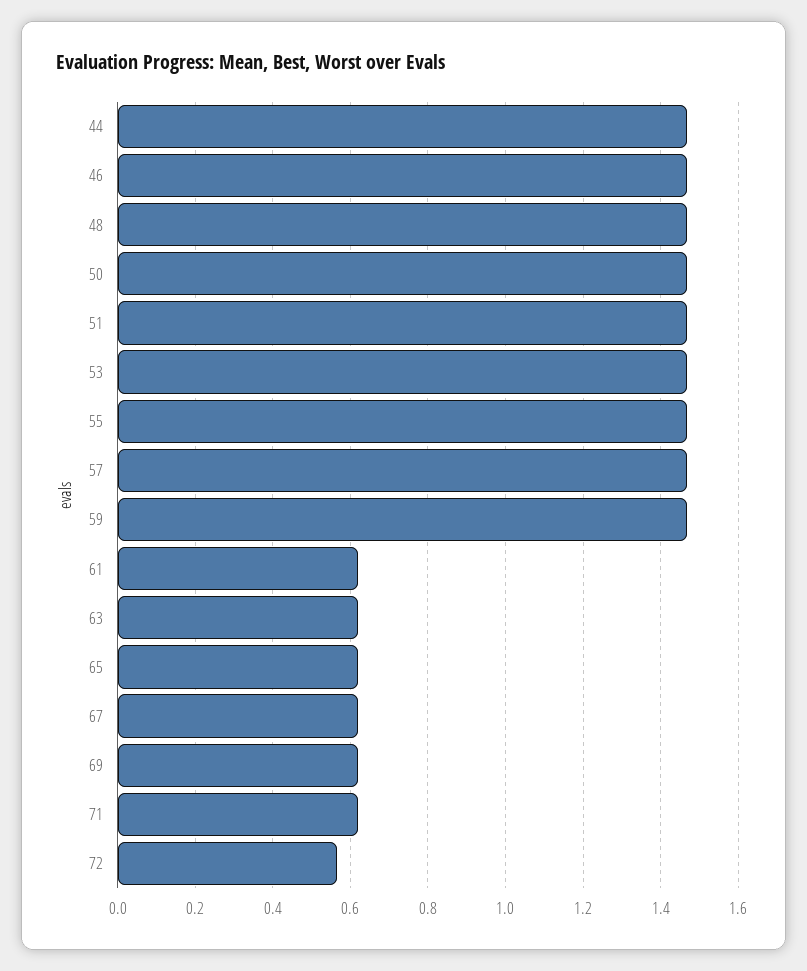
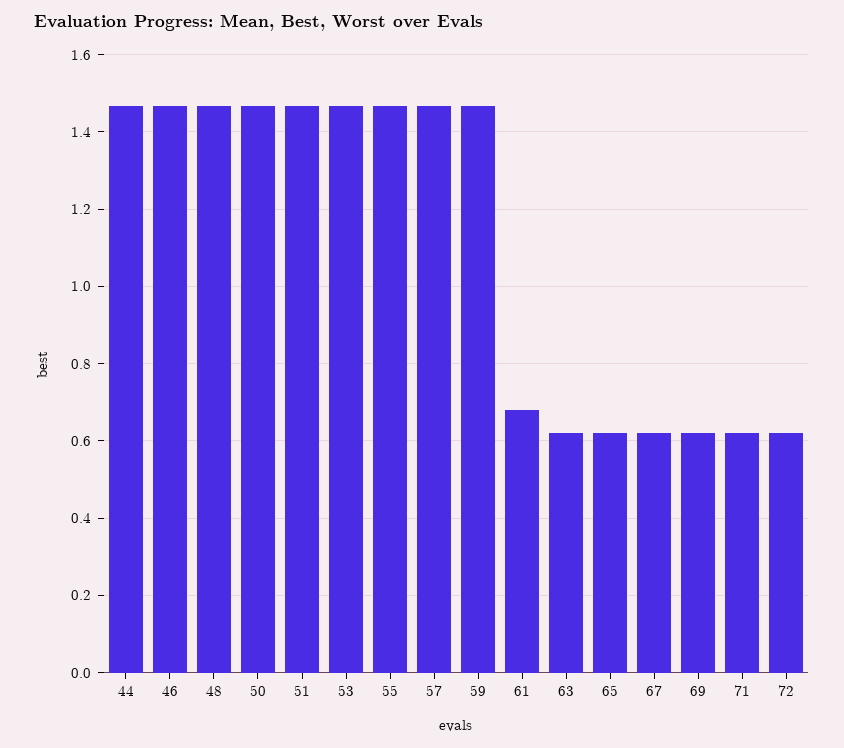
61: 0.62 -> 0.68
72: 0.56 -> 0.62

